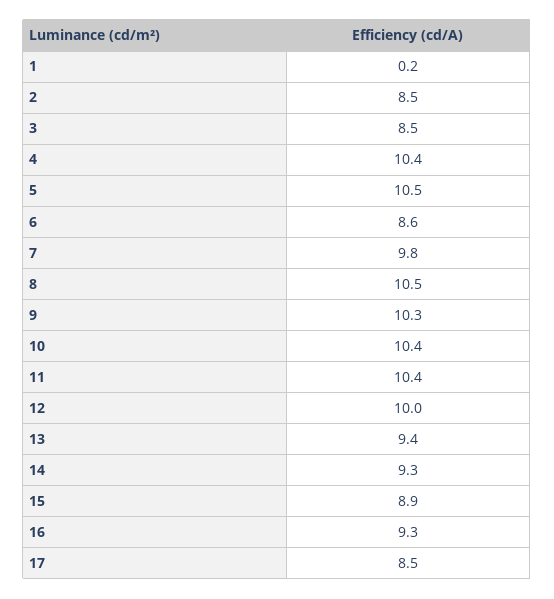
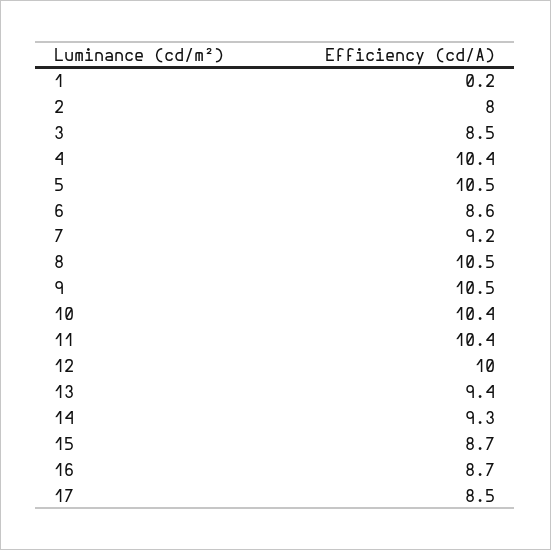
2: 8.5 -> 8
7: 9.8 -> 9.2
9: 10.3 -> 10.5
15: 8.9 -> 8.7
16: 9.3 -> 8.7

